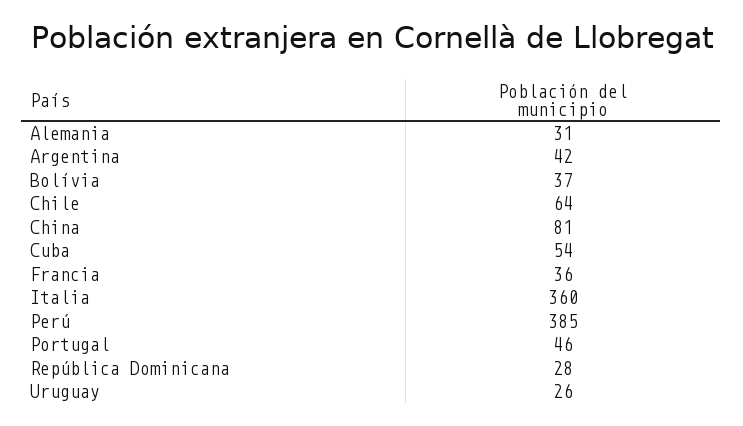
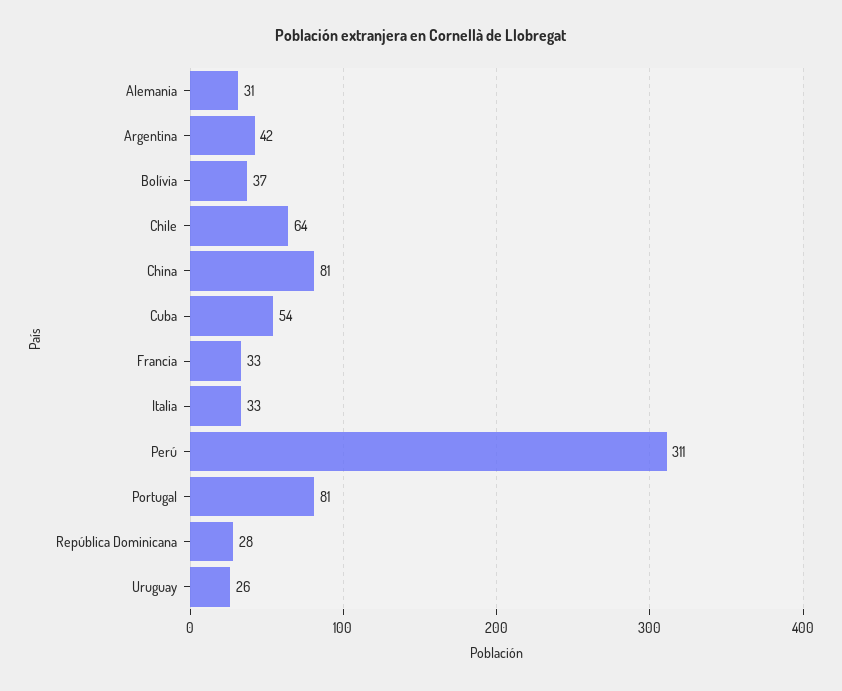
Francia: 36 -> 33
Italia: 360 -> 33
Perú: 385 -> 311
Portugal: 46 -> 81

